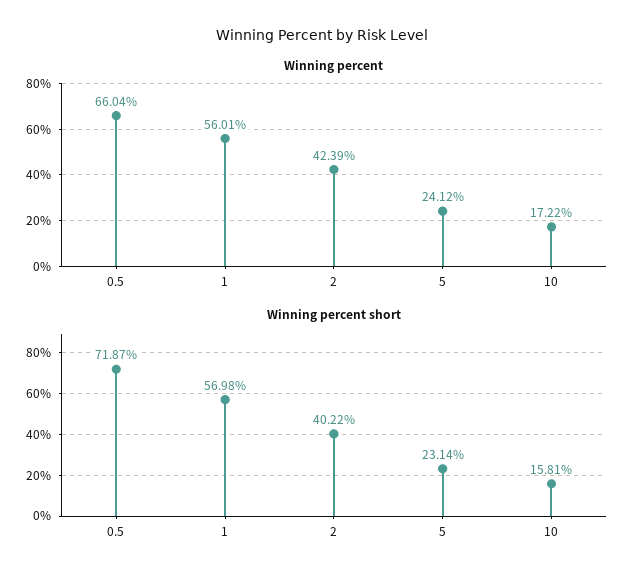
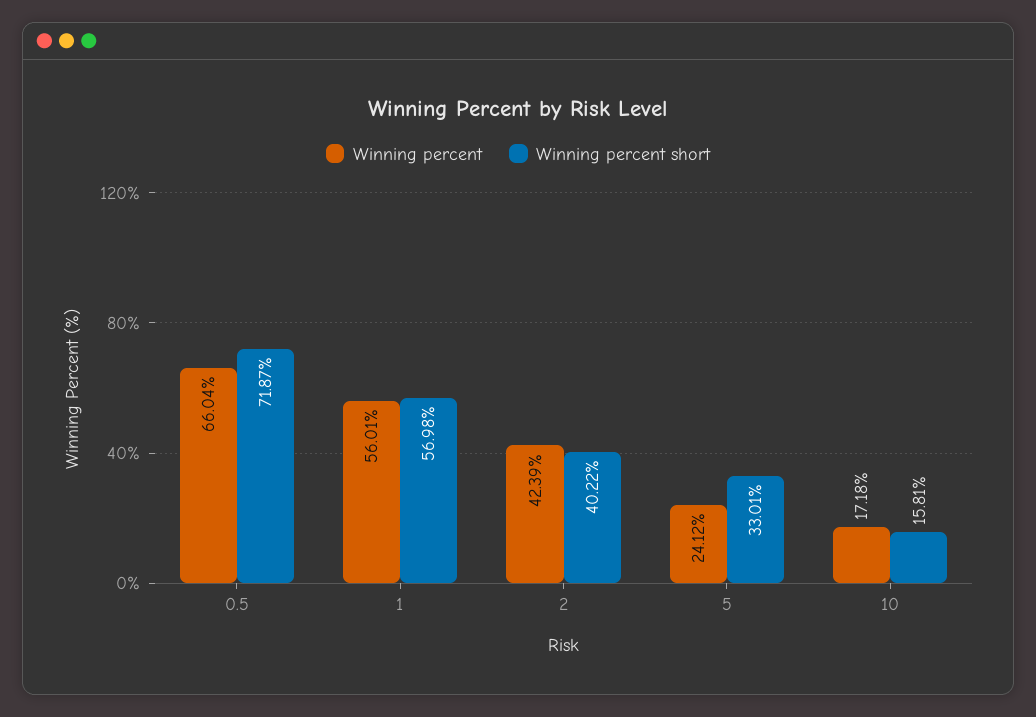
Winning percent, 10: 17.22 -> 17.18
Winning percent short, 5: 23.14 -> 33.01

